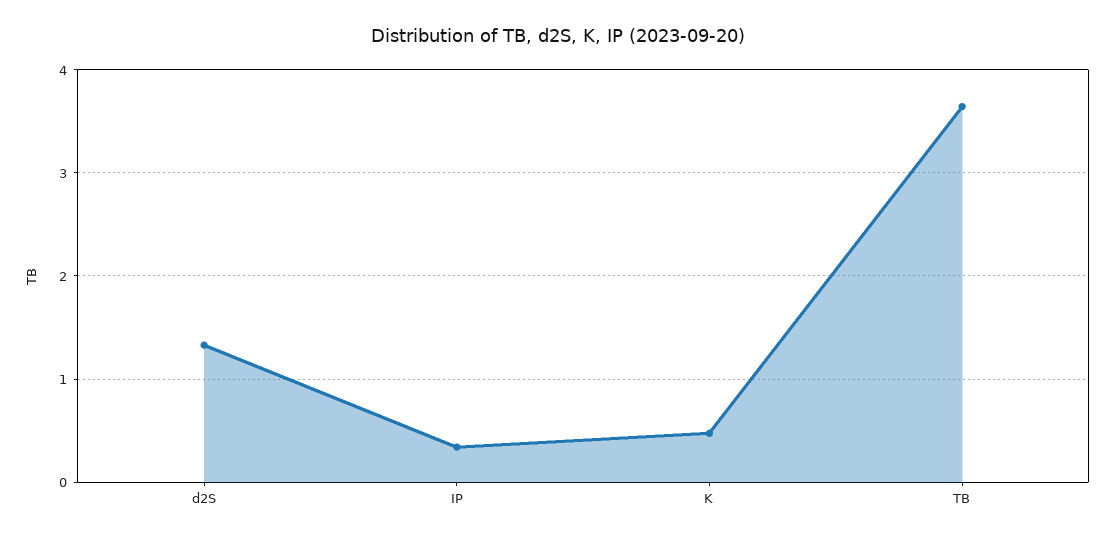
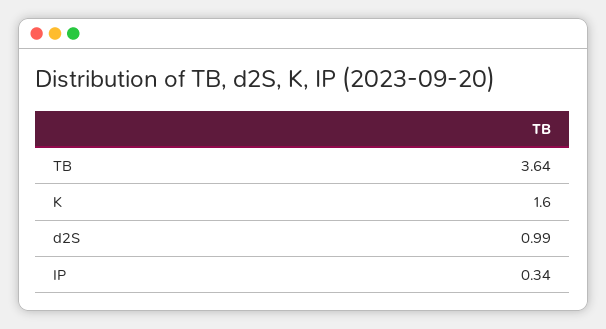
d2S: 1.3 -> 0.99
K: 0.5 -> 1.6

